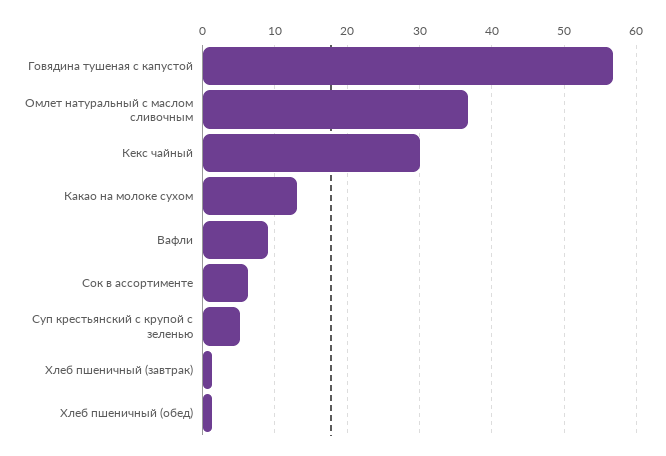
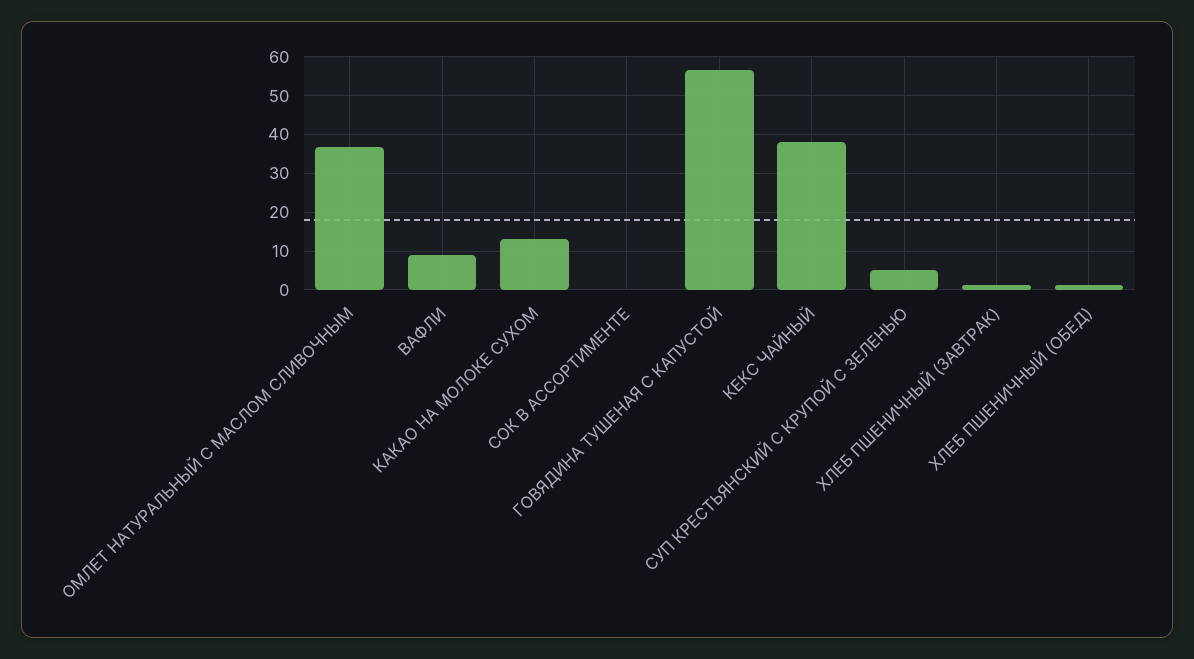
Кекс чайный: 30 -> 38
Сок в ассортименте: 6 -> 0

